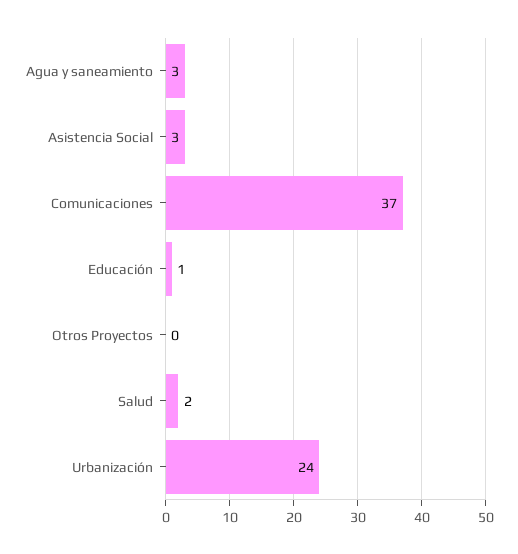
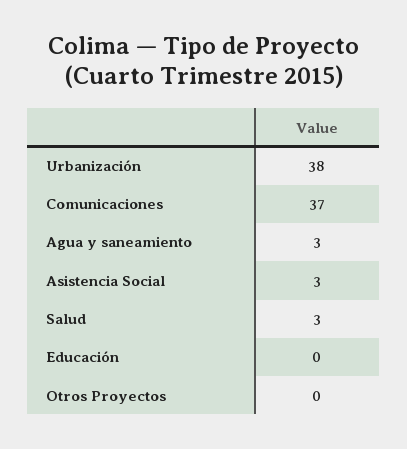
Educación: 1 -> 0
Salud: 2 -> 3
Urbanización: 24 -> 38

